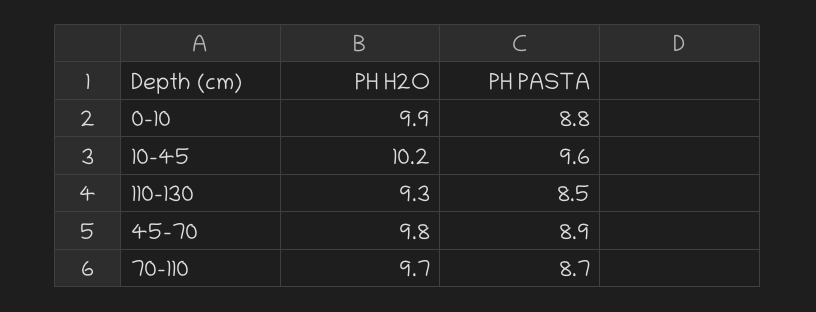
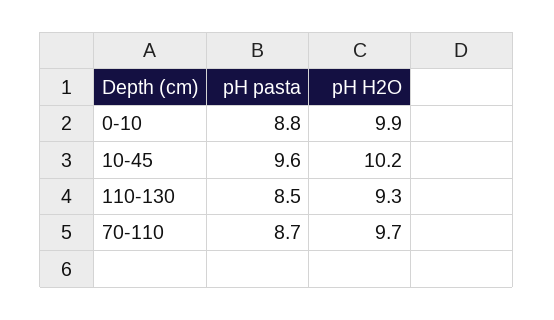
PH H2O, 45-70: 9.8 -> none
PH PASTA, 45-70: 8.9 -> none

